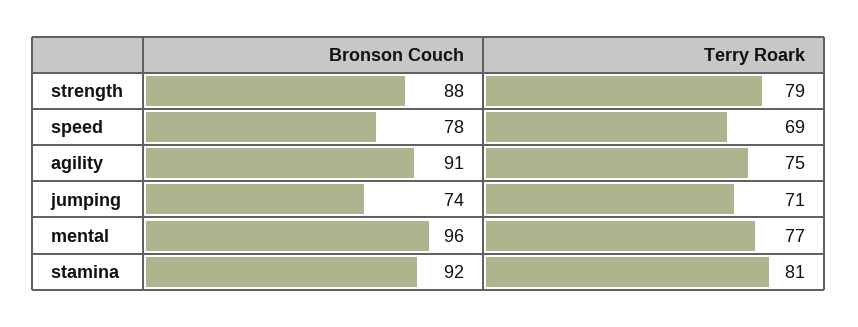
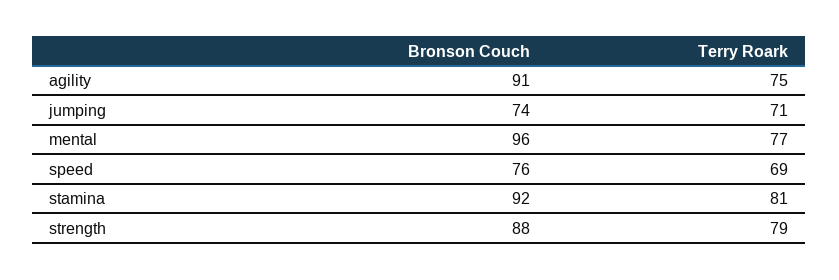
Bronson Couch, speed: 78 -> 76

